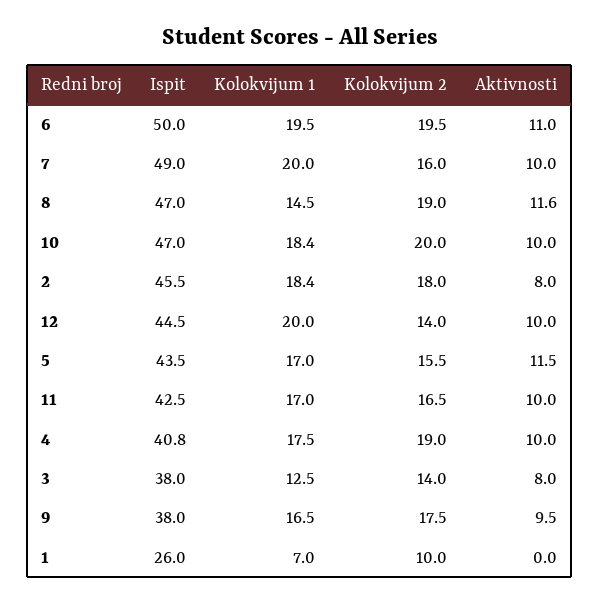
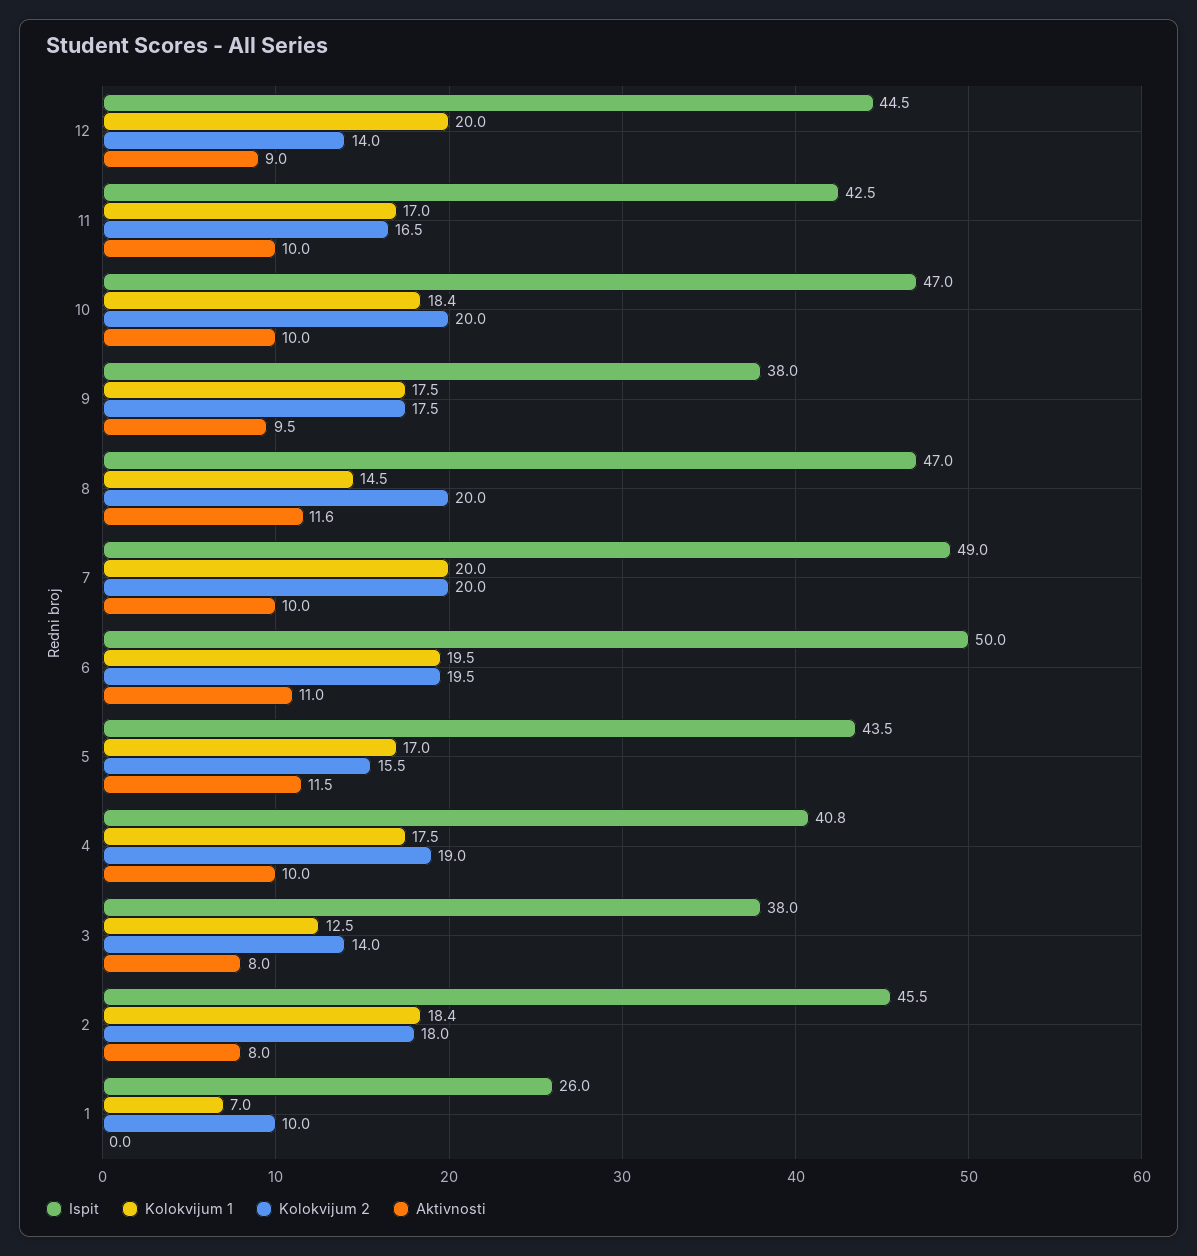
Kolokvijum 2, 7: 16 -> 20
Kolokvijum 2, 8: 19 -> 20
Aktivnosti, 12: 10 -> 9
Kolokvijum 1, 9: 16.5 -> 17.5

